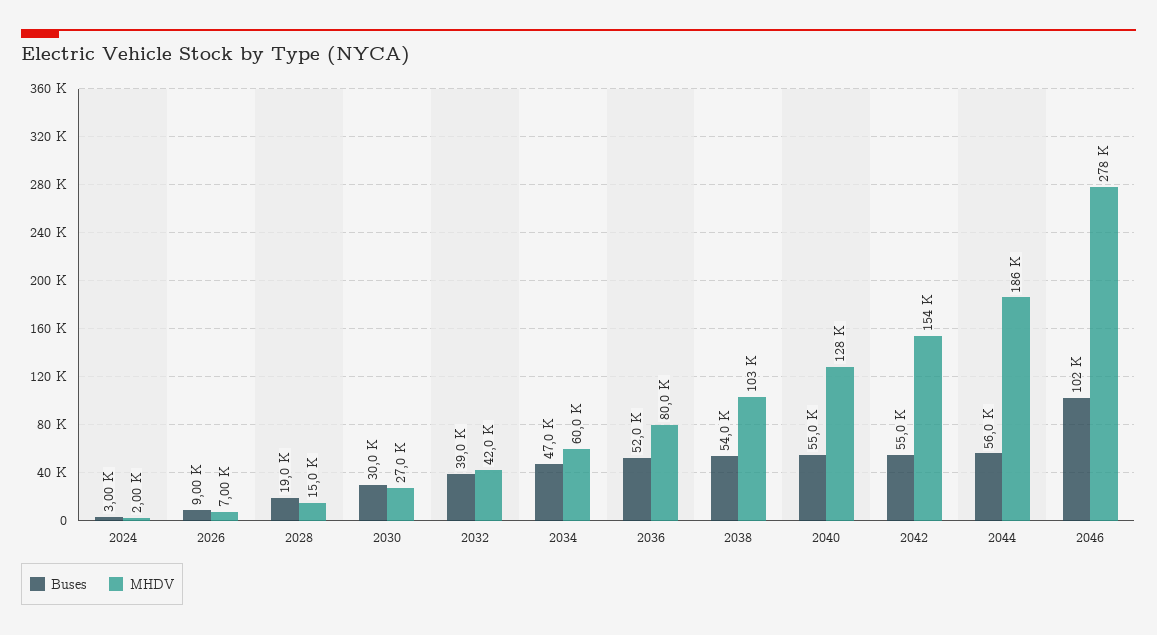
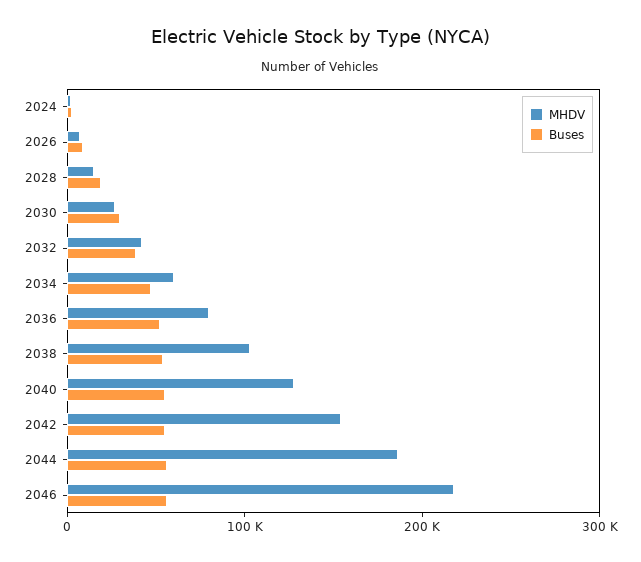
Buses, 2046: 102000 -> 60000
MHDV, 2046: 278000 -> 220000

